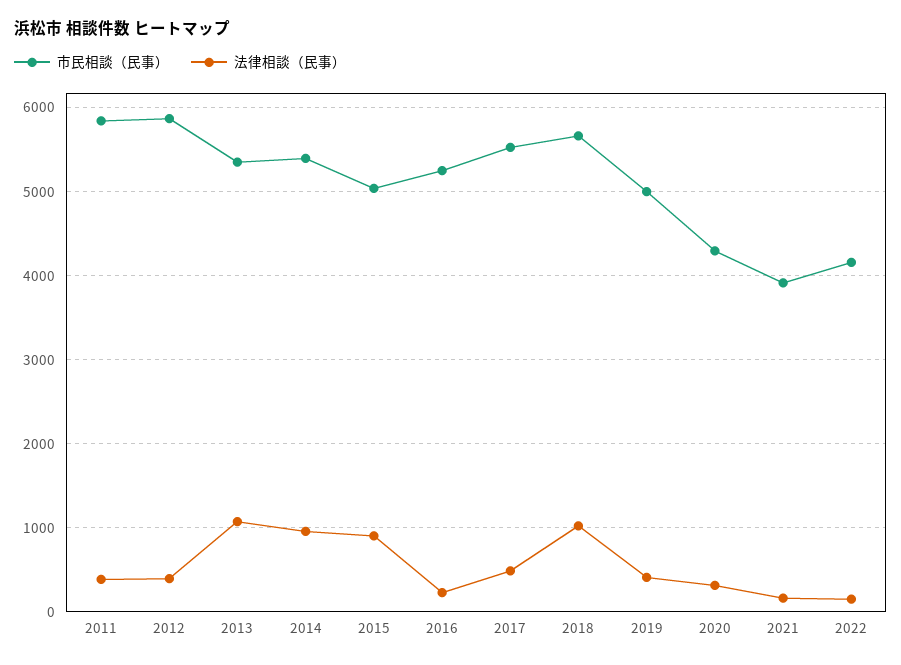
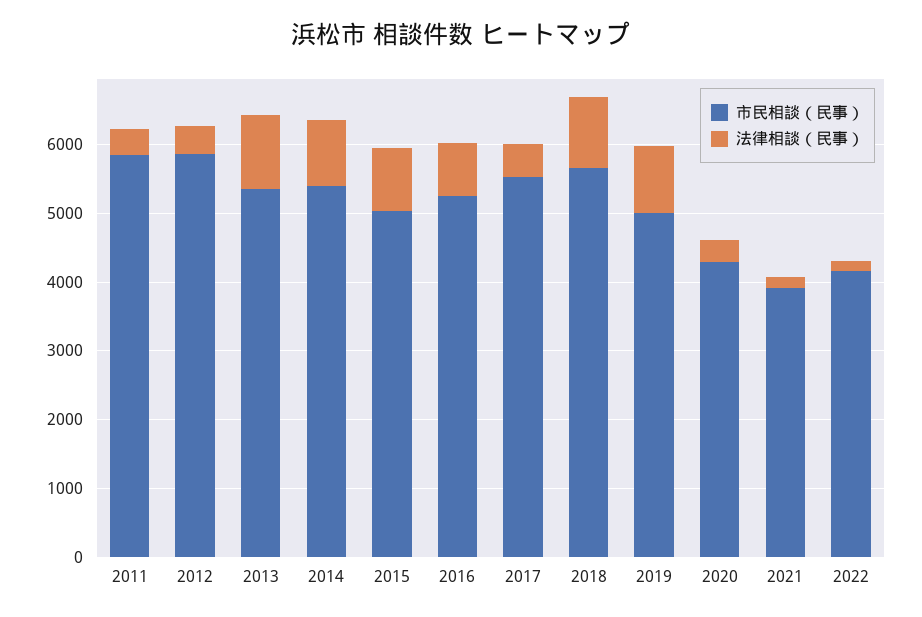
法律相談（民事）, 2016: 200 -> 800
法律相談（民事）, 2019: 400 -> 1000

